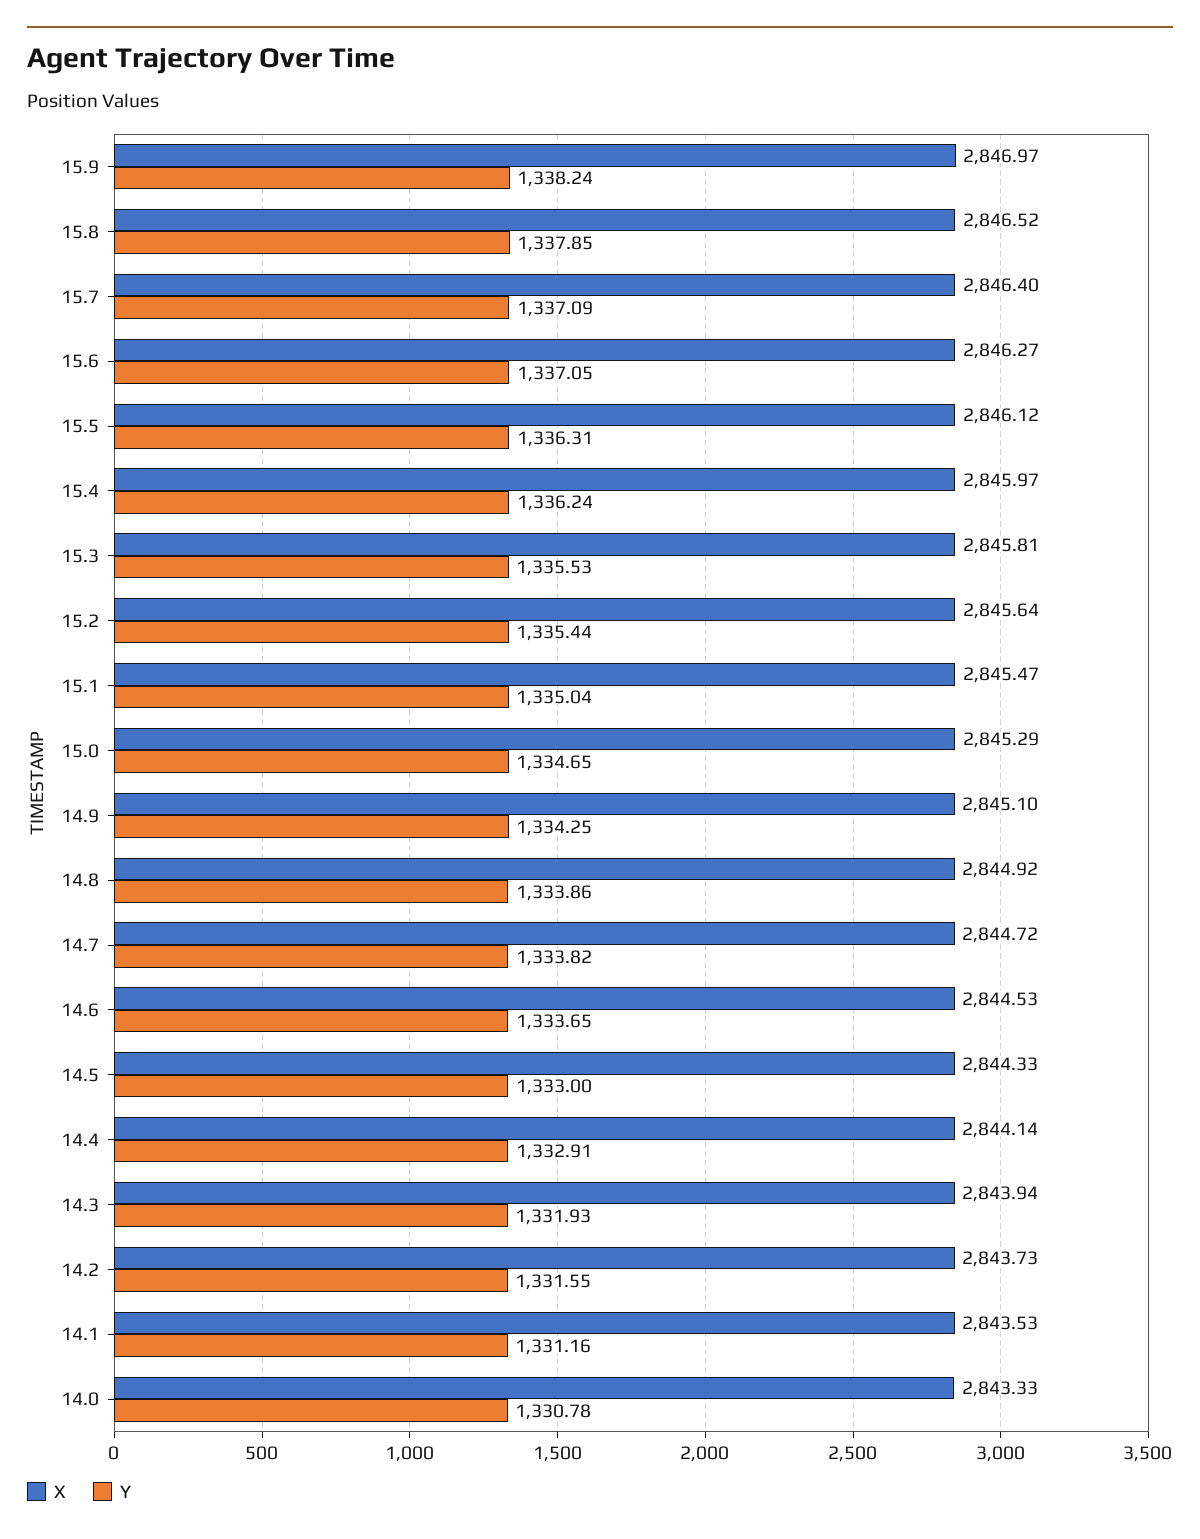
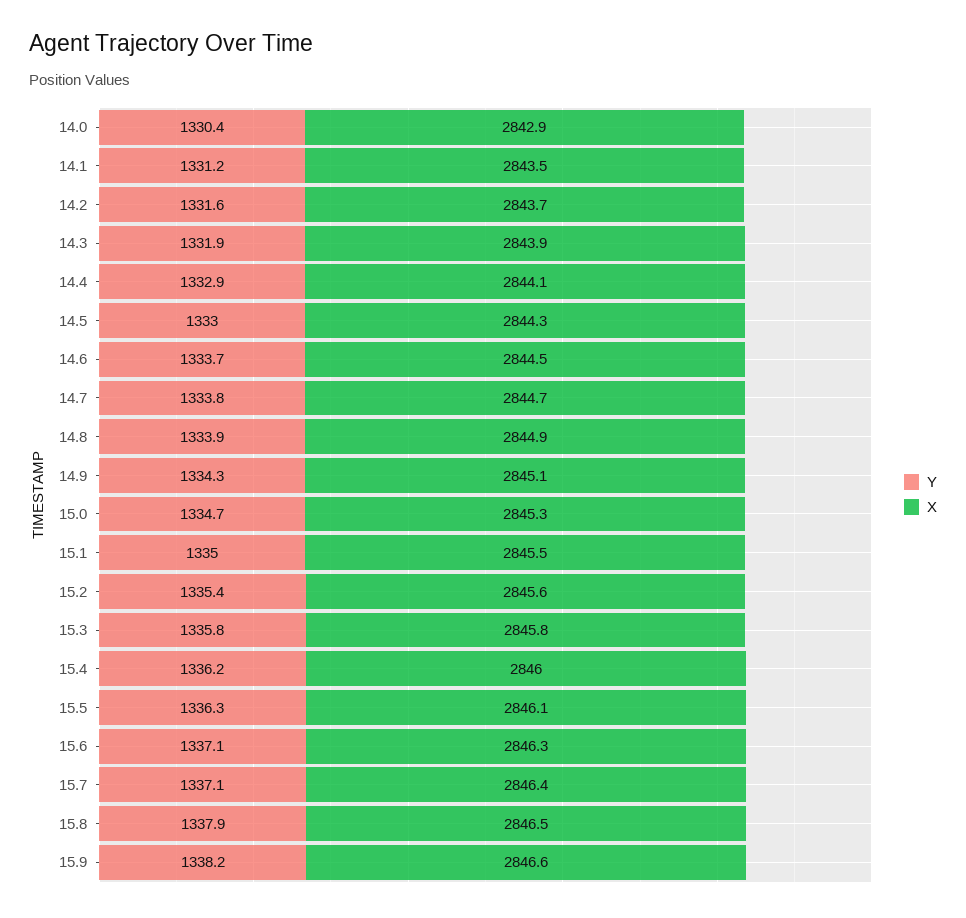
X, 15.9: 2846.97 -> 2846.6
Y, 15.3: 1335.53 -> 1335.8
X, 14.0: 2843.33 -> 2842.9
Y, 14.0: 1330.78 -> 1330.4

